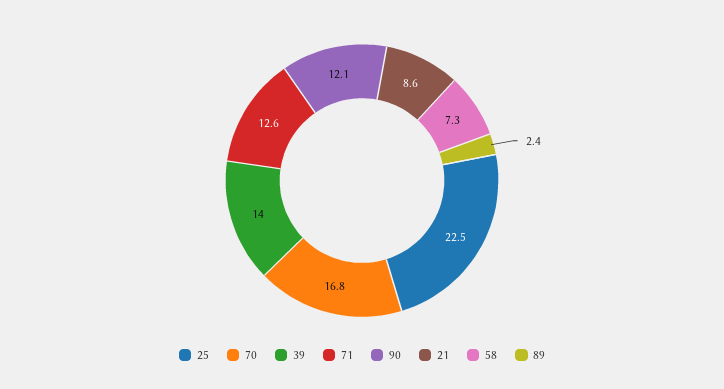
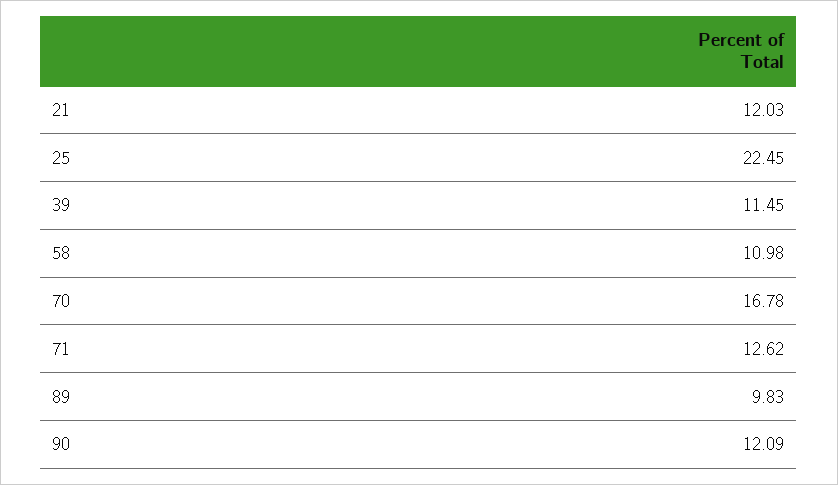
39: 14 -> 11.45
21: 8.6 -> 12.03
58: 7.3 -> 10.98
89: 2.4 -> 9.83

